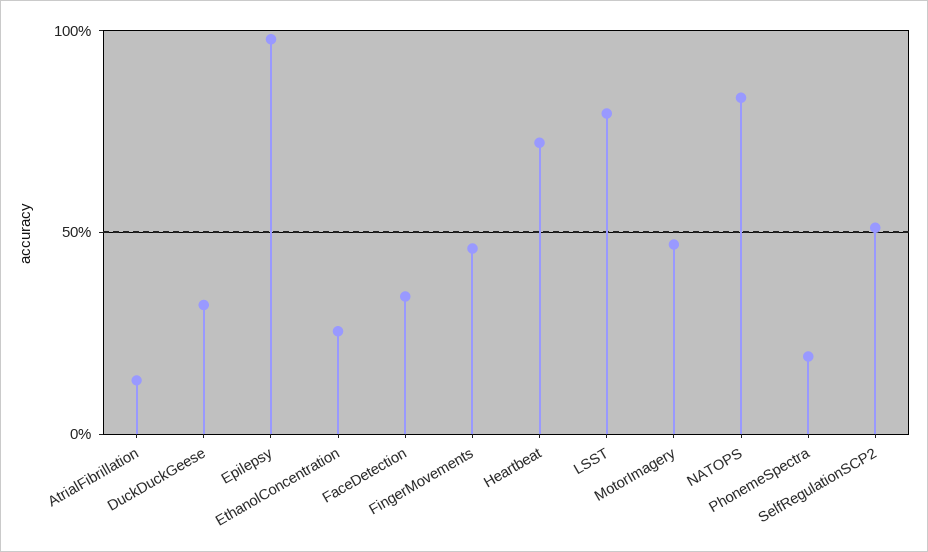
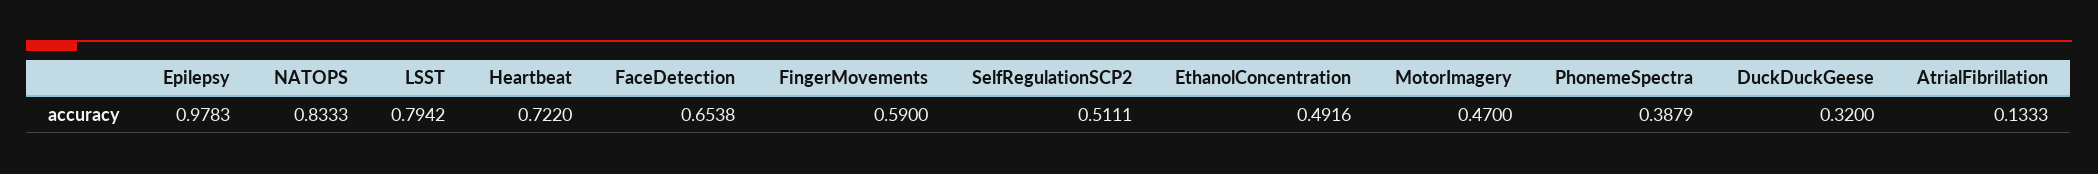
EthanolConcentration: 0.25 -> 0.4916
FaceDetection: 0.35 -> 0.6538
FingerMovements: 0.45 -> 0.59
PhonemeSpectra: 0.2 -> 0.3879

